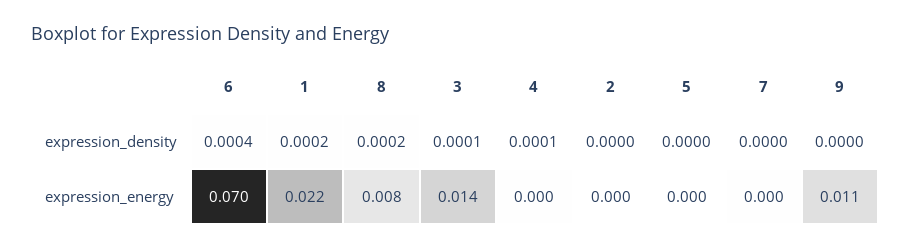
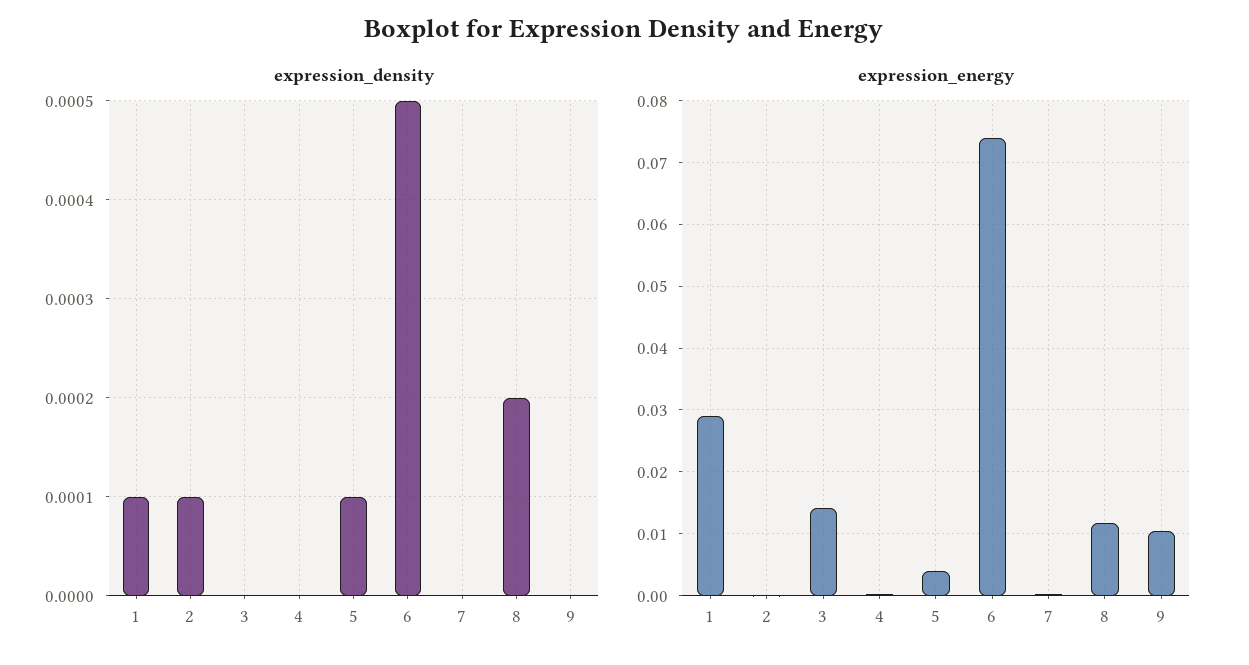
expression_density, 6: 0.0004 -> 0.0005
expression_density, 1: 0.0002 -> 0.0001
expression_density, 3: 0.0001 -> 0
expression_density, 4: 0.0001 -> 0
expression_density, 2: 0 -> 0.0001
expression_density, 5: 0 -> 0.0001
expression_energy, 6: 0.07 -> 0.074
expression_energy, 1: 0.022 -> 0.029
expression_energy, 8: 0.008 -> 0.012
expression_energy, 5: 0 -> 0.004

